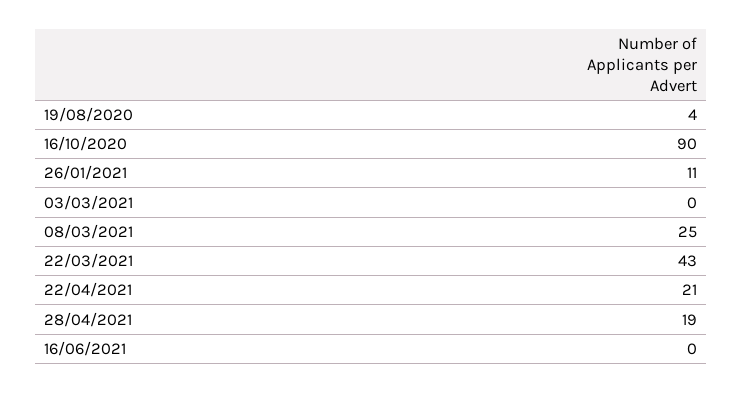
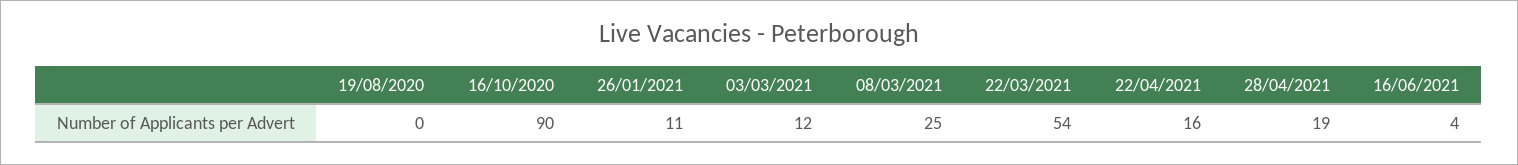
19/08/2020: 4 -> 0
03/03/2021: 0 -> 12
22/03/2021: 43 -> 54
22/04/2021: 21 -> 16
16/06/2021: 0 -> 4

